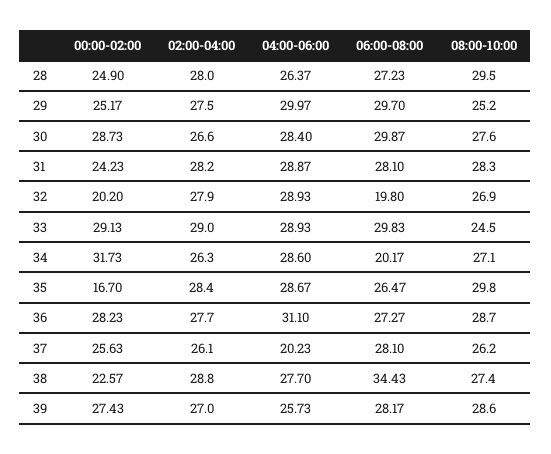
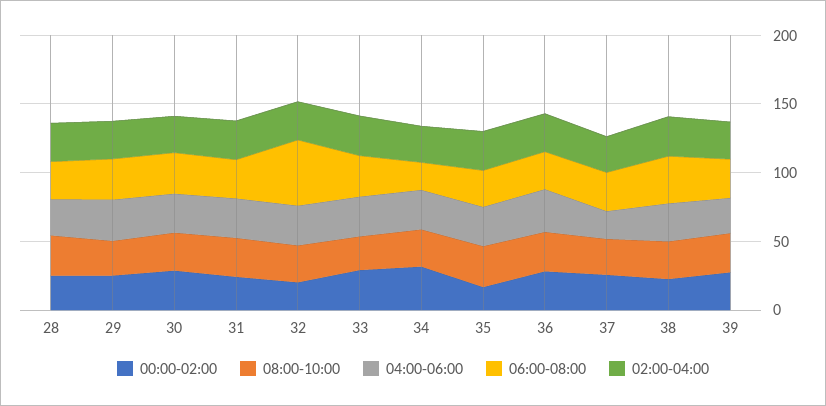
06:00-08:00, 32: 19.8 -> 50

